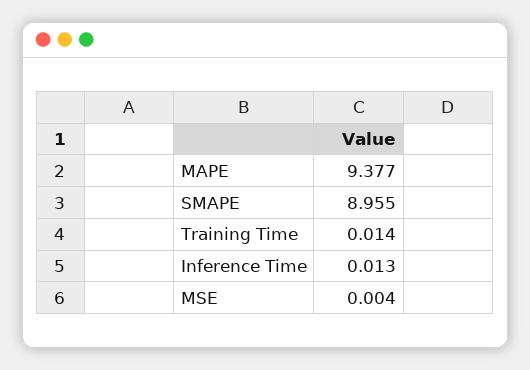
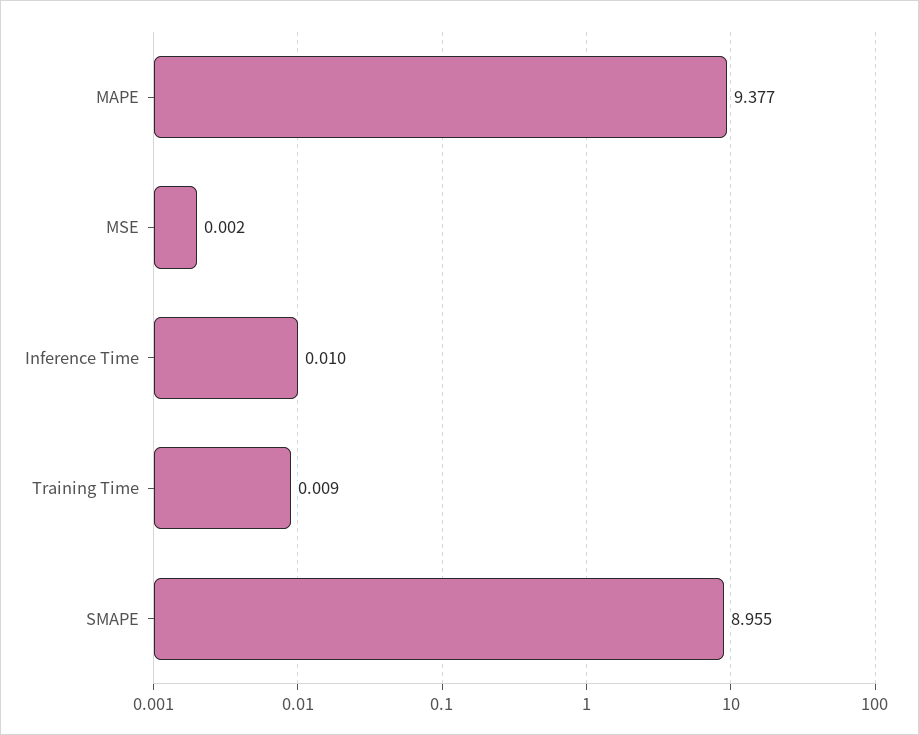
Training Time: 0.014 -> 0.009
Inference Time: 0.013 -> 0.01
MSE: 0.004 -> 0.002

